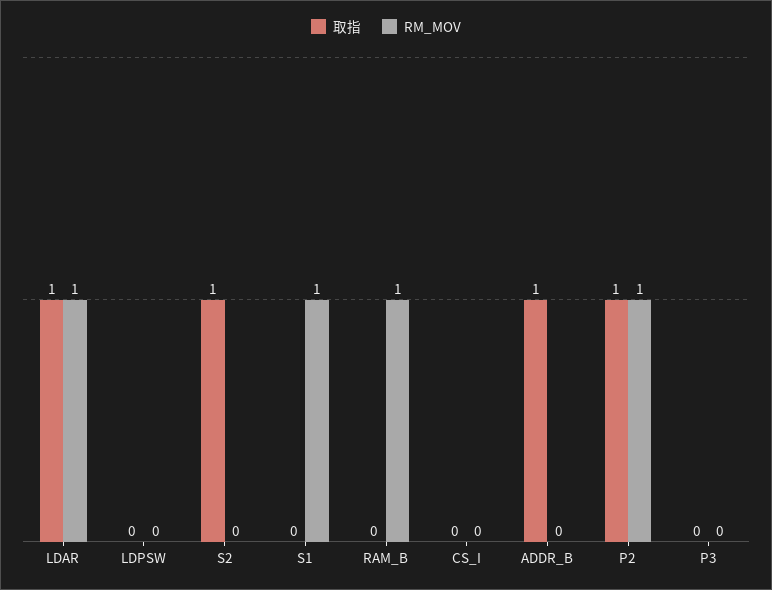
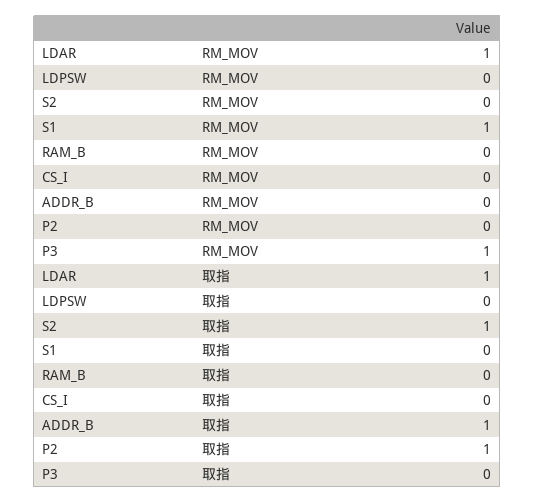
RM_MOV, RAM_B: 1 -> 0
RM_MOV, P2: 1 -> 0
RM_MOV, P3: 0 -> 1

